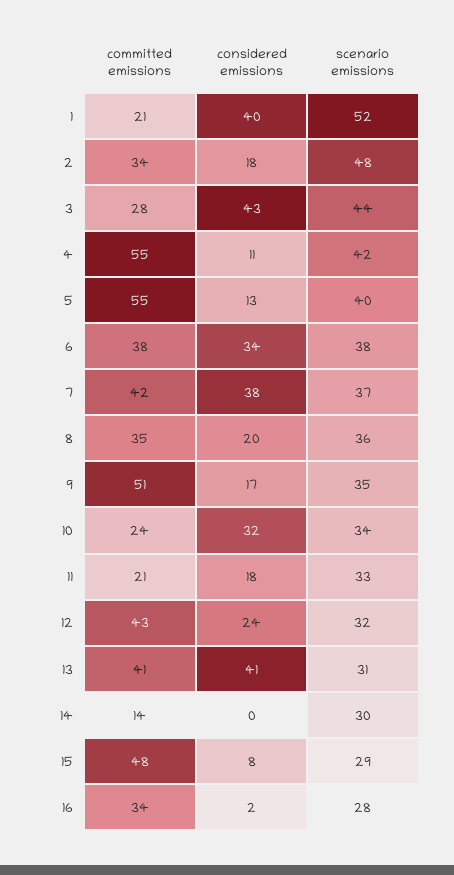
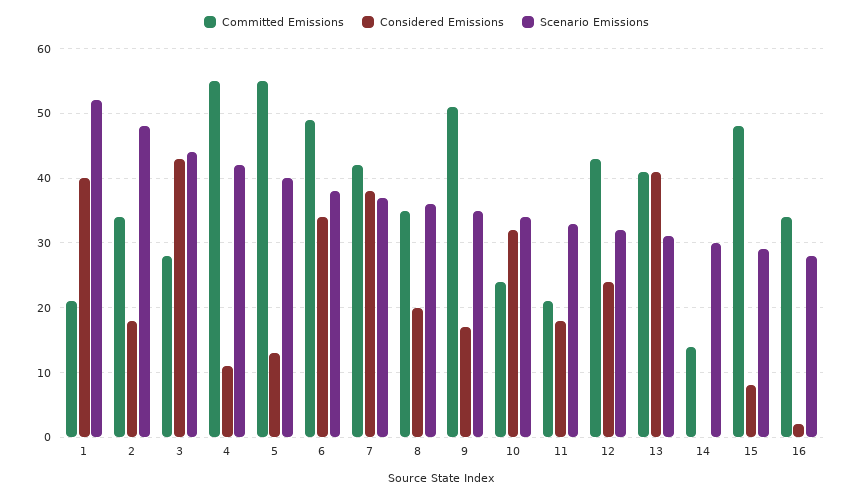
committed emissions, 6: 38 -> 49

